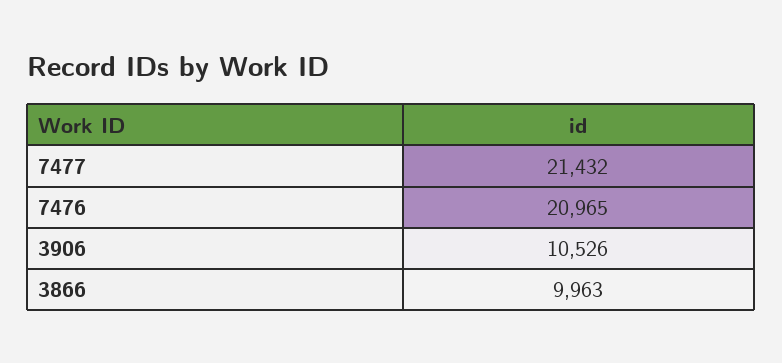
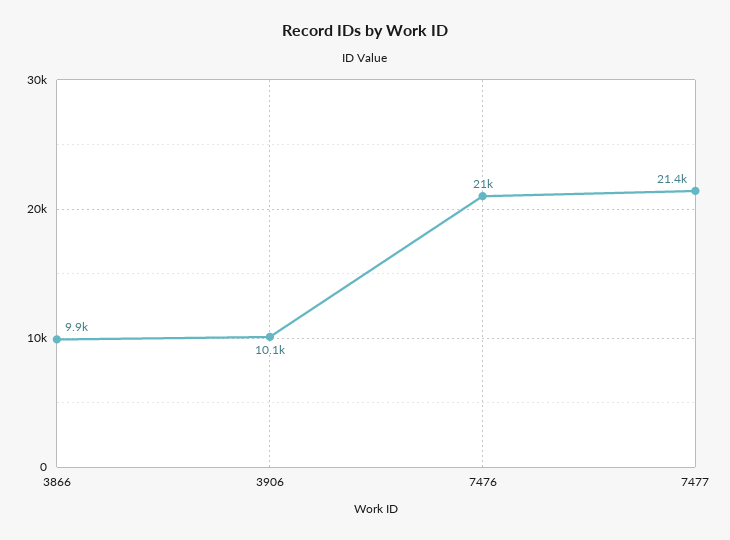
3906: 10526 -> 10100
3866: 9963 -> 9900

